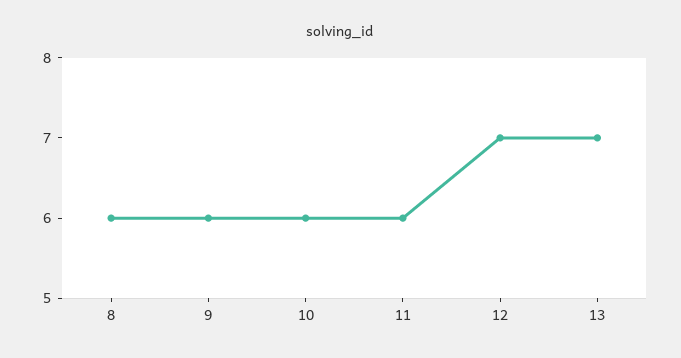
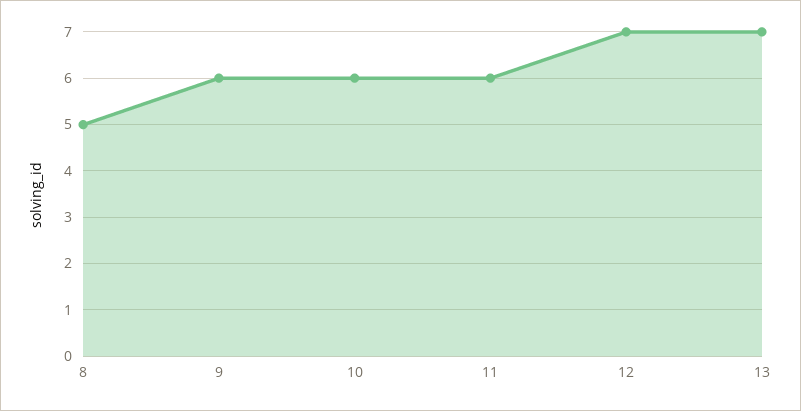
8: 6 -> 5

